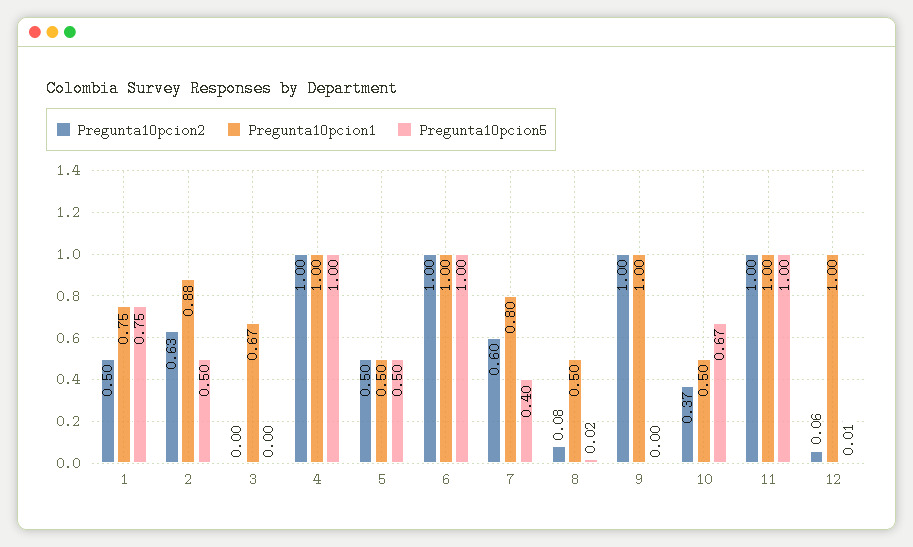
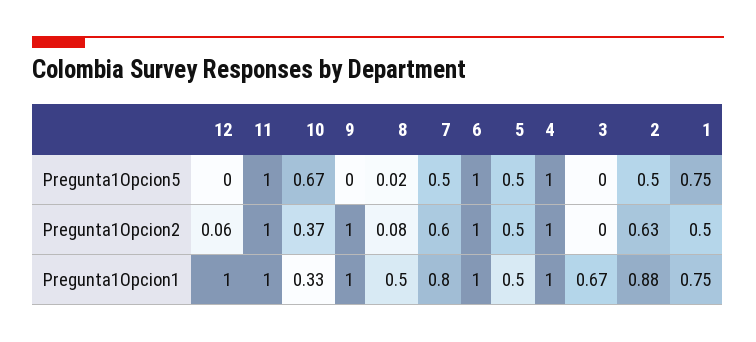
Pregunta1Opcion5, 7: 0.4 -> 0.5
Pregunta1Opcion1, 10: 0.5 -> 0.33
Pregunta1Opcion5, 12: 0.01 -> 0

